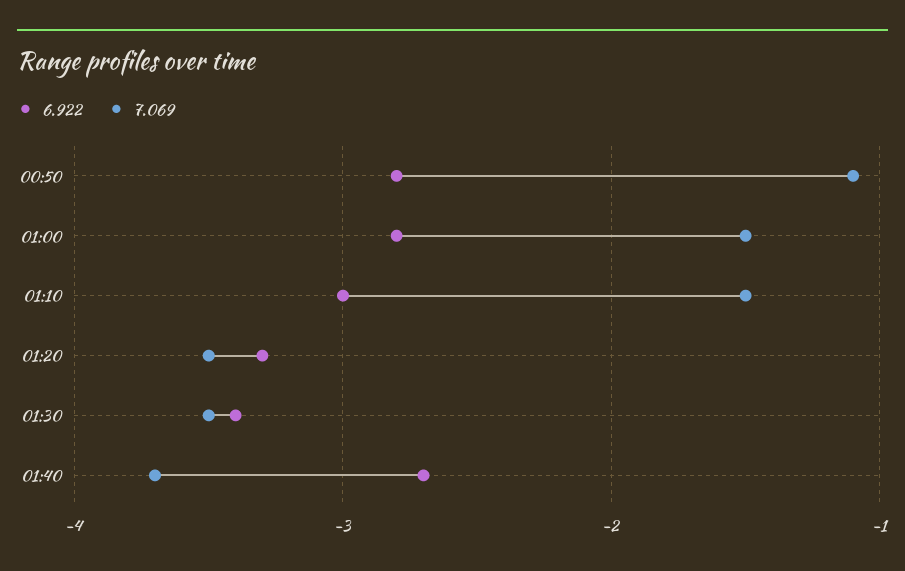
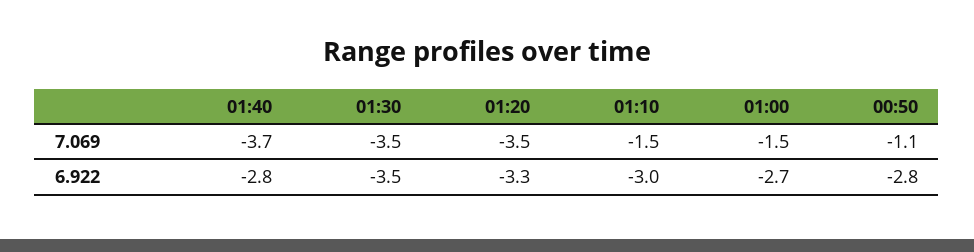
6.922, 01:00: -2.8 -> -2.7
6.922, 01:30: -3.4 -> -3.5
6.922, 01:40: -2.7 -> -2.8

